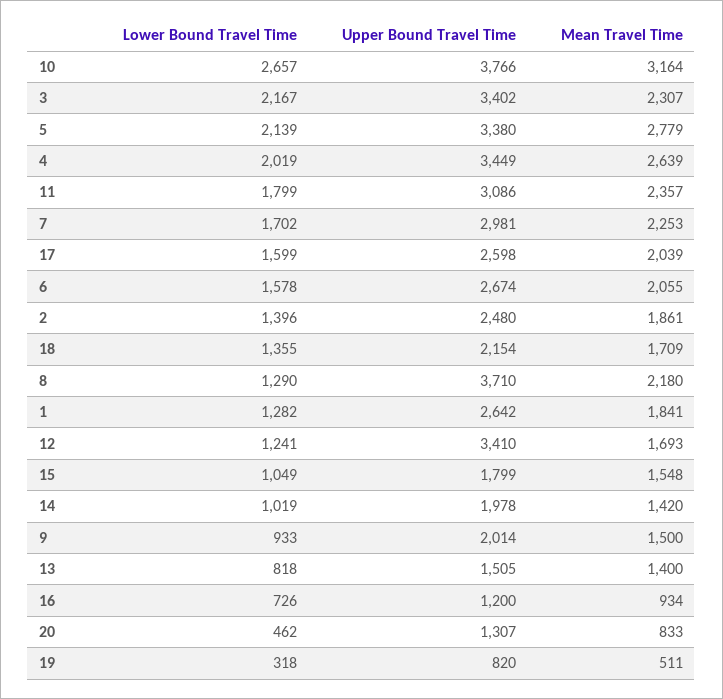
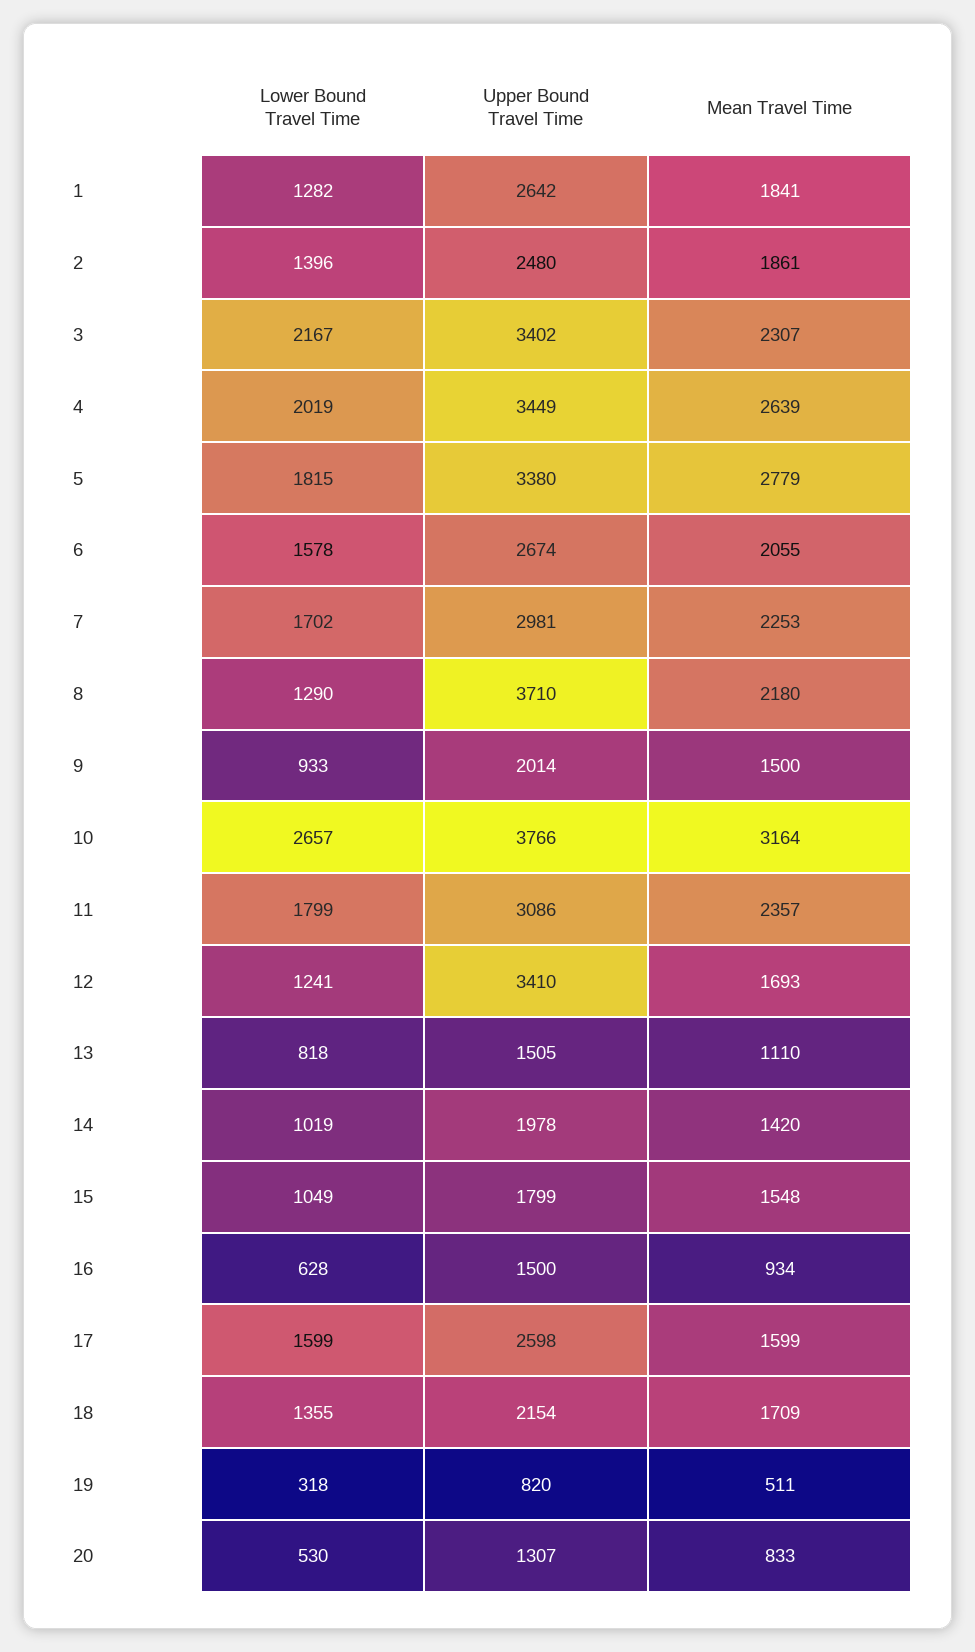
Lower Bound Travel Time, 5: 2139 -> 1815
Mean Travel Time, 17: 2039 -> 1599
Mean Travel Time, 13: 1400 -> 1110
Lower Bound Travel Time, 16: 726 -> 628
Upper Bound Travel Time, 16: 1200 -> 1500
Lower Bound Travel Time, 20: 462 -> 530

